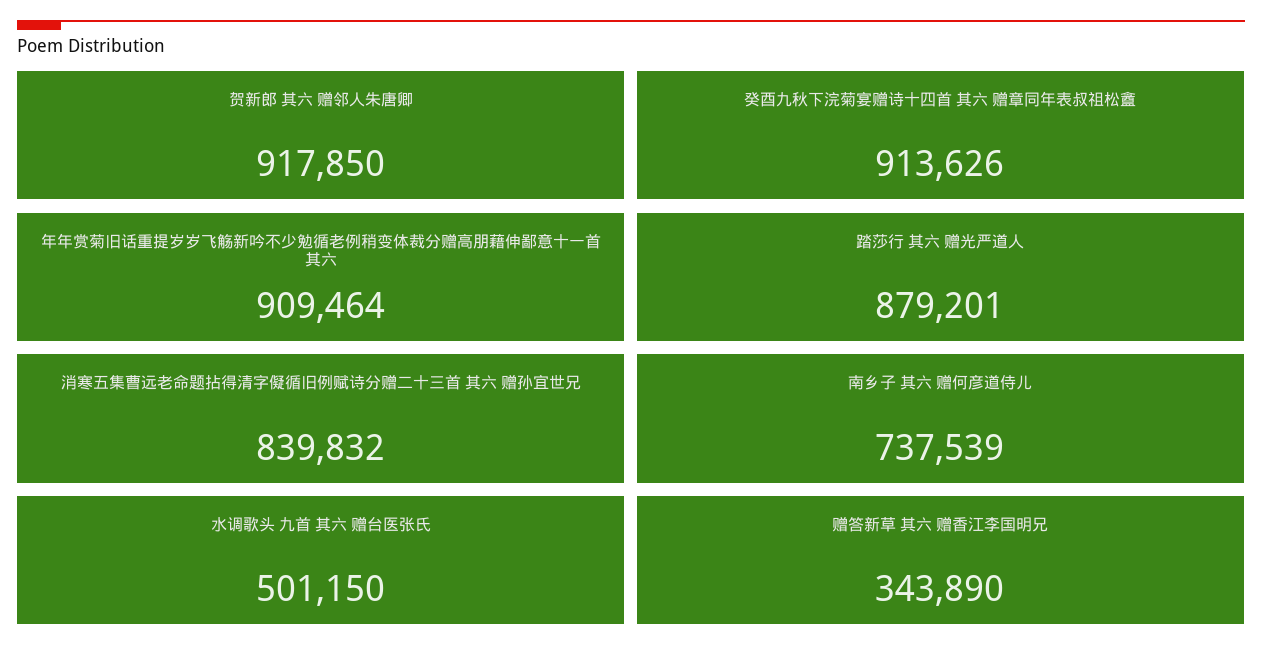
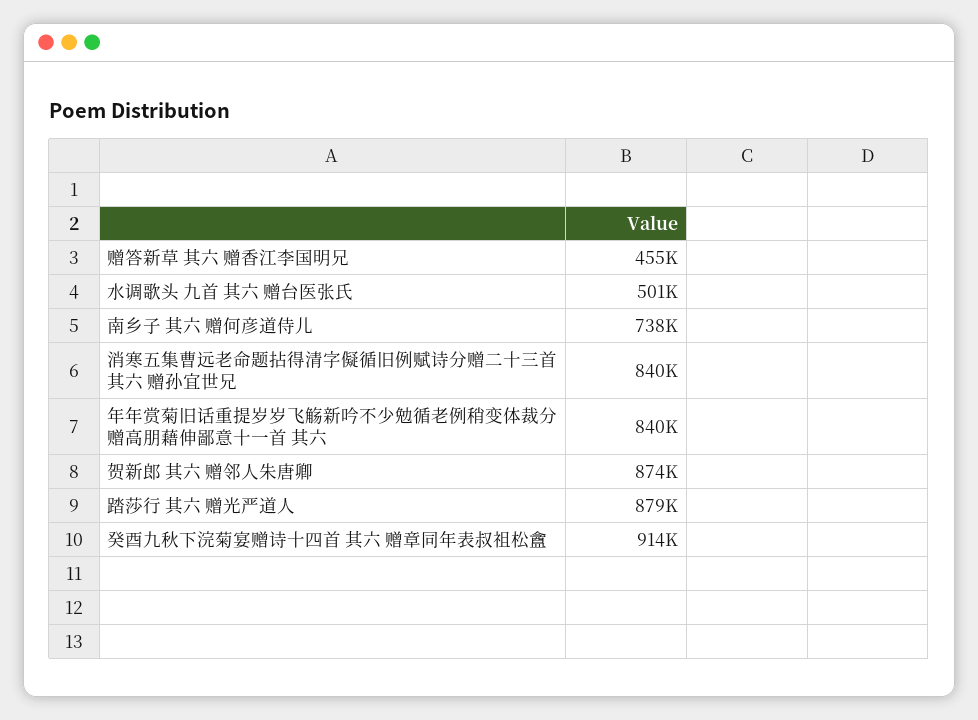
贺新郎 其六 赠邻人朱唐卿: 917850 -> 874000
年年赏菊旧话重提岁岁飞觞新吟不少勉循老例稍变体裁分赠高朋藉伸鄙意十一首 其六: 909464 -> 840000
赠答新草 其六 赠香江李国明兄: 343890 -> 455000

